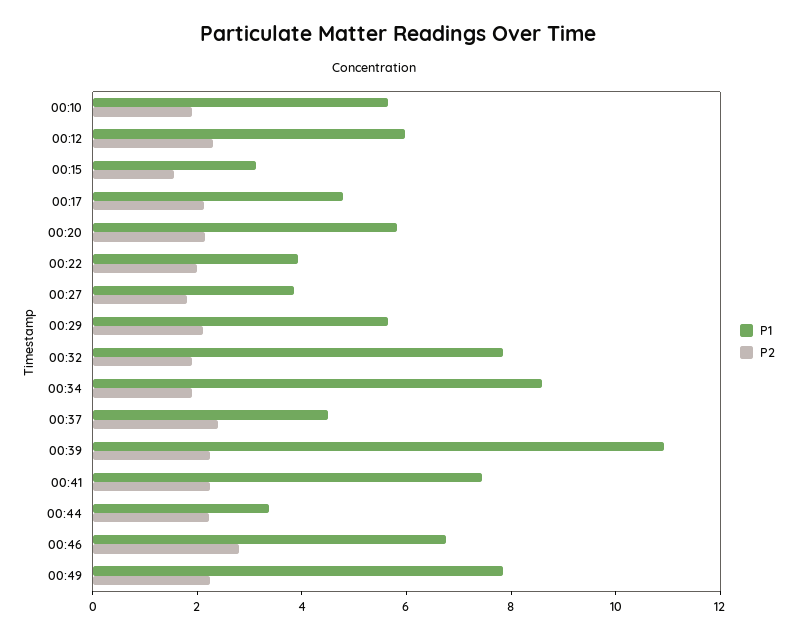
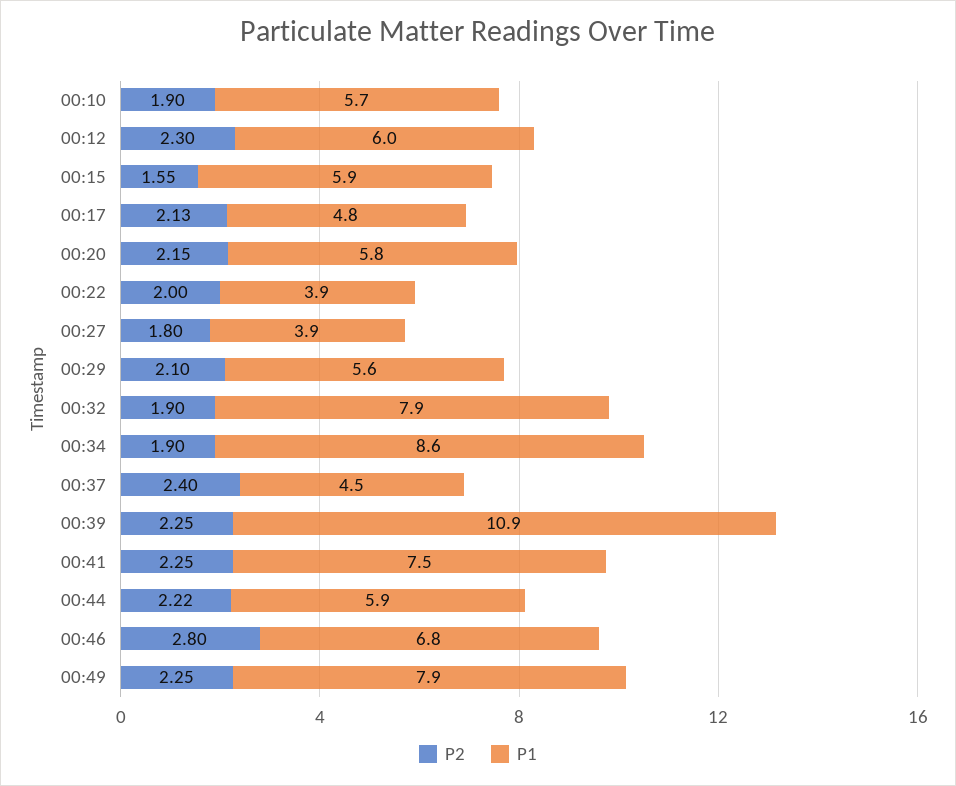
P1, 00:15: 3 -> 5.9
P1, 00:44: 3.5 -> 5.9

